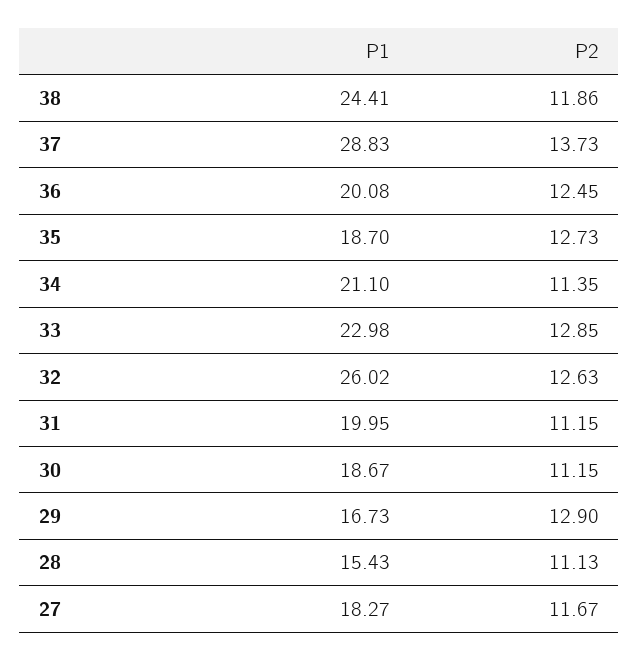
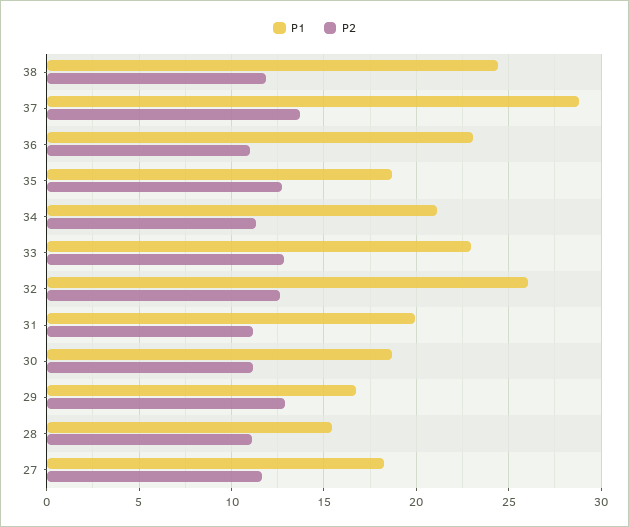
P1, 36: 20.08 -> 23
P2, 36: 12.45 -> 11

